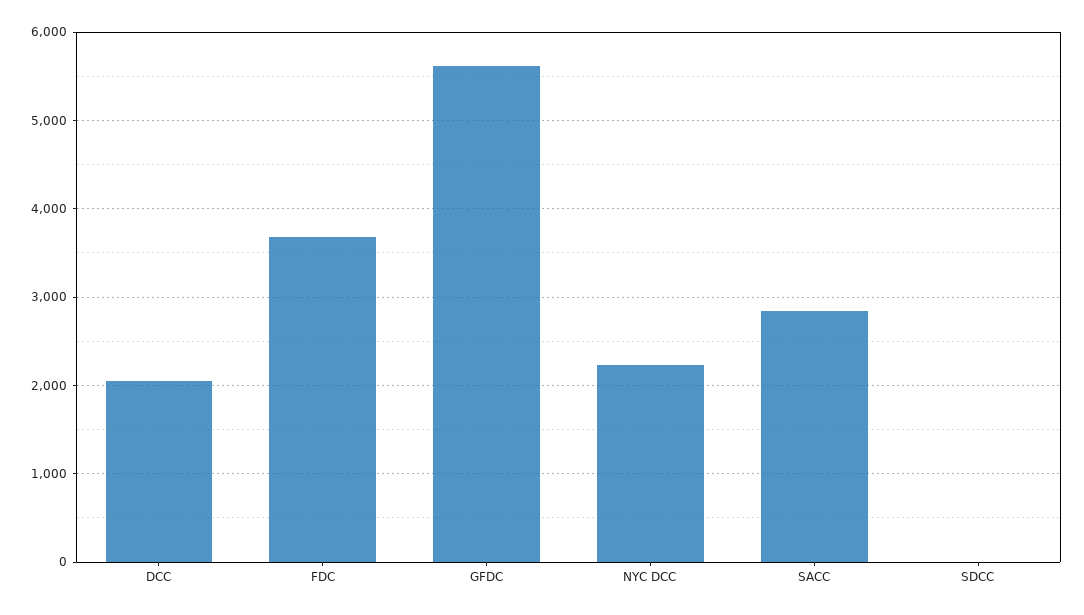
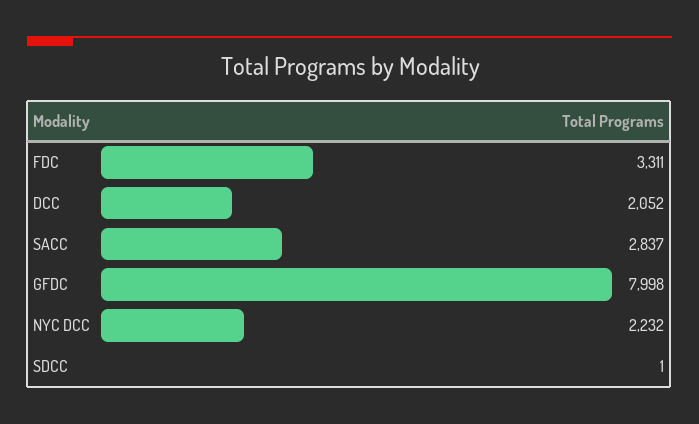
FDC: 3700 -> 3311
GFDC: 5600 -> 7998

